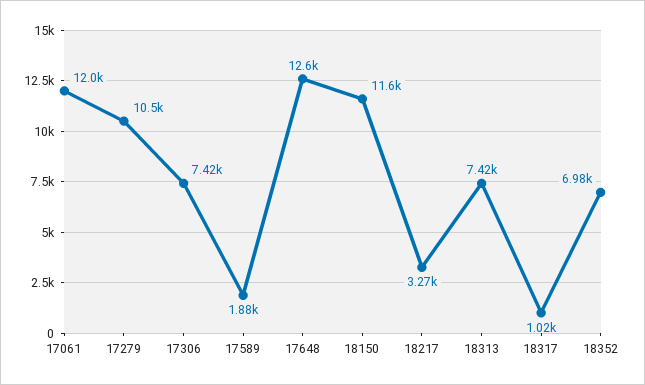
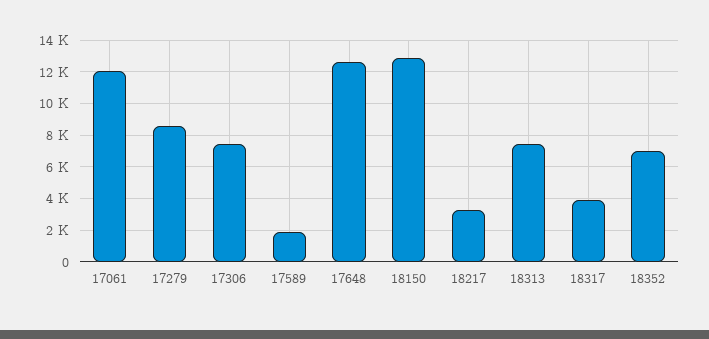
17279: 10500 -> 8500
18150: 11600 -> 13000
18317: 1020 -> 4000

